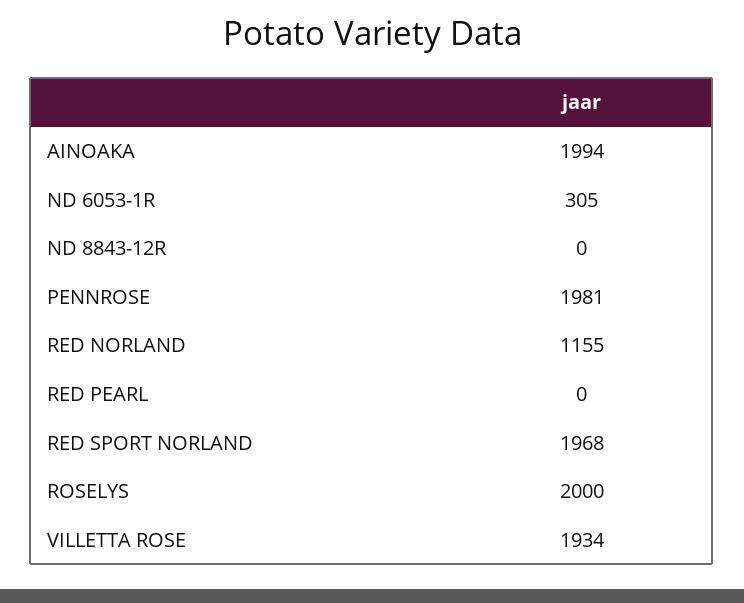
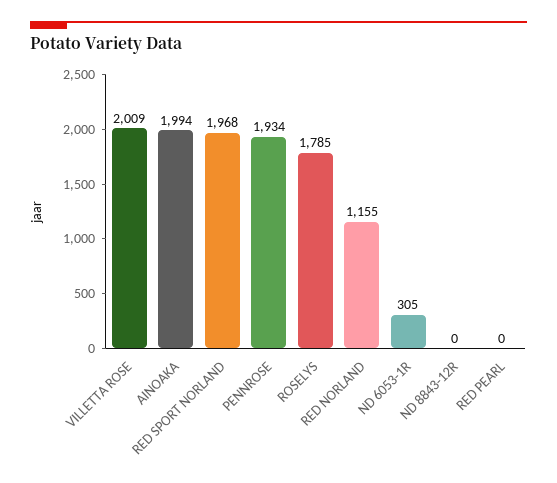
PENNROSE: 1981 -> 1934
ROSELYS: 2000 -> 1785
VILLETTA ROSE: 1934 -> 2009

